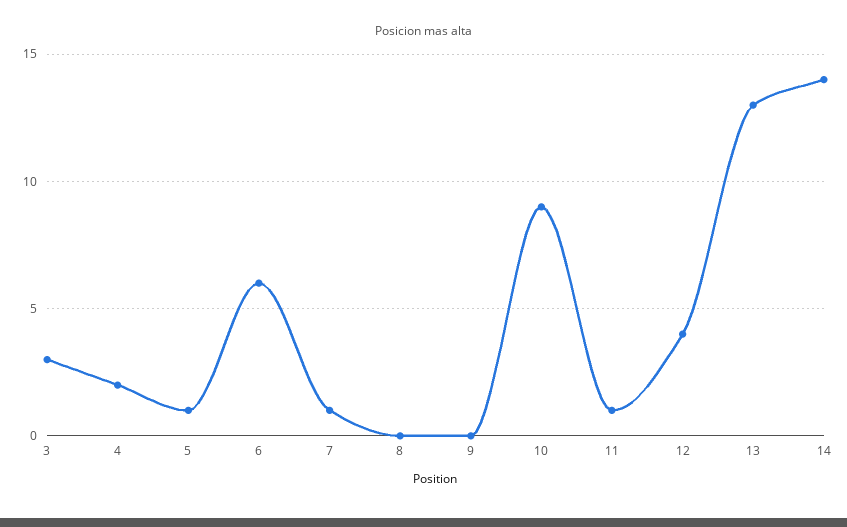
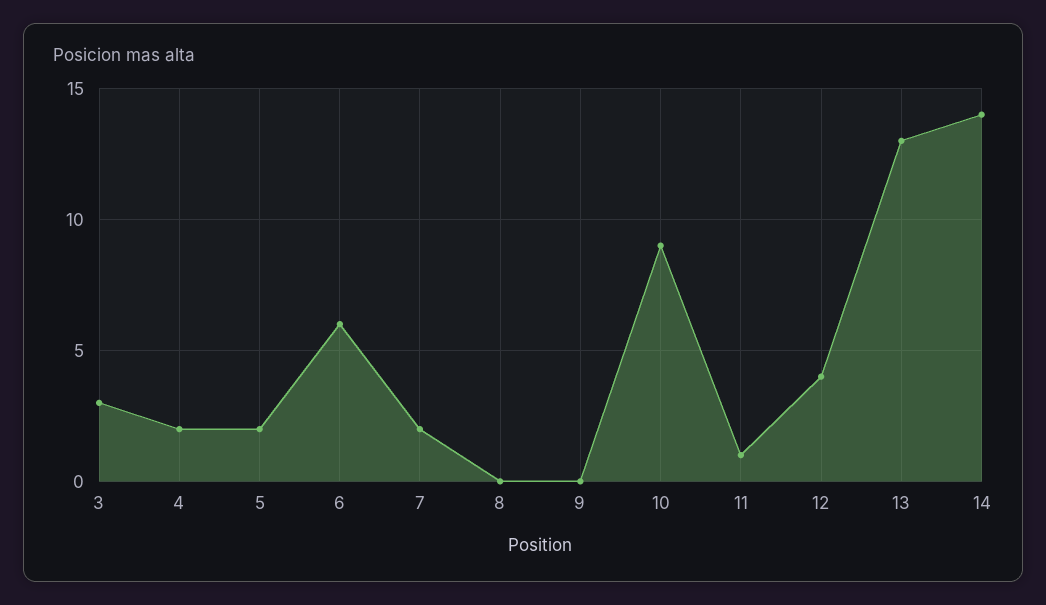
5: 1 -> 2
7: 1 -> 2

